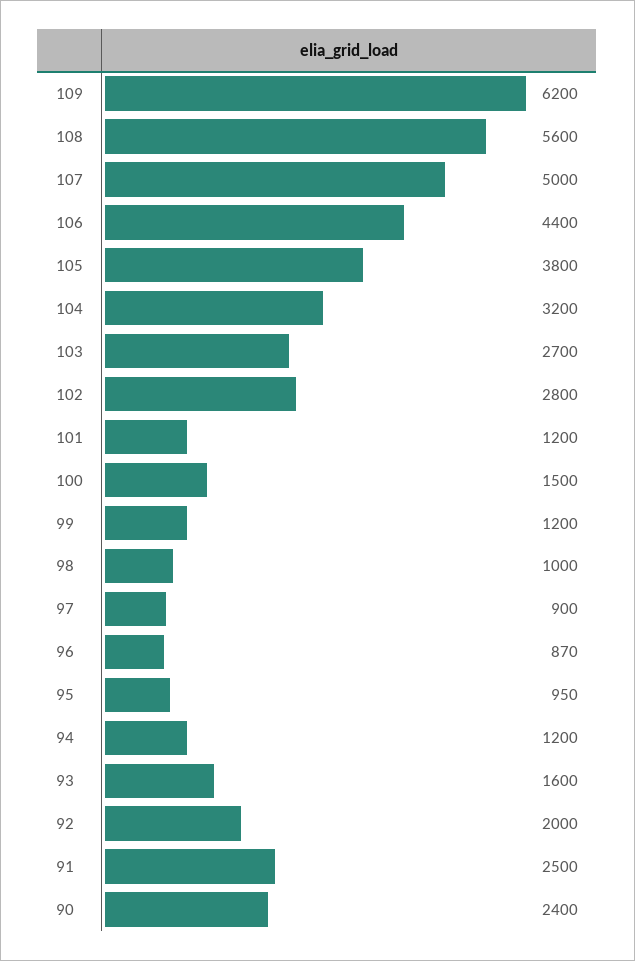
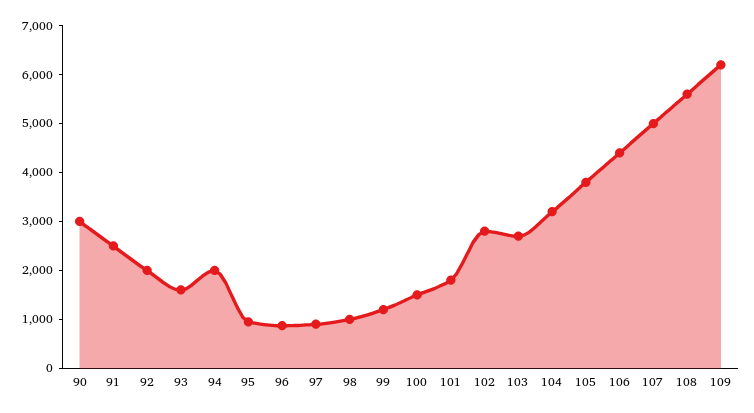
101: 1200 -> 1800
94: 1200 -> 2000
90: 2400 -> 3000

